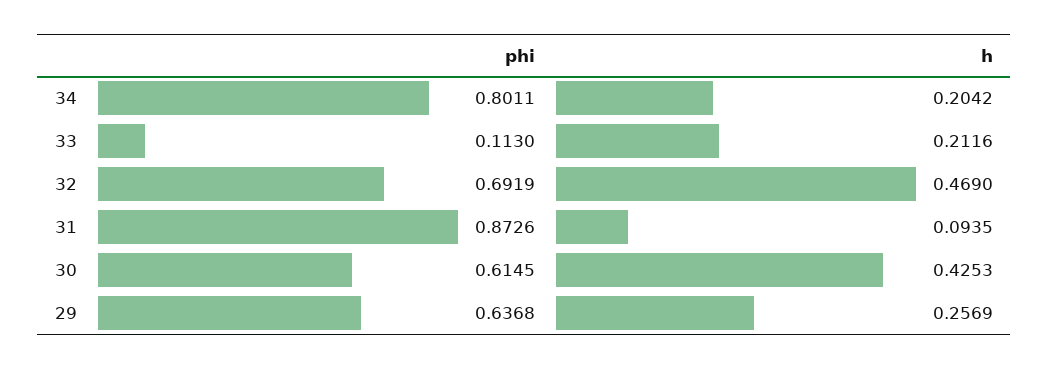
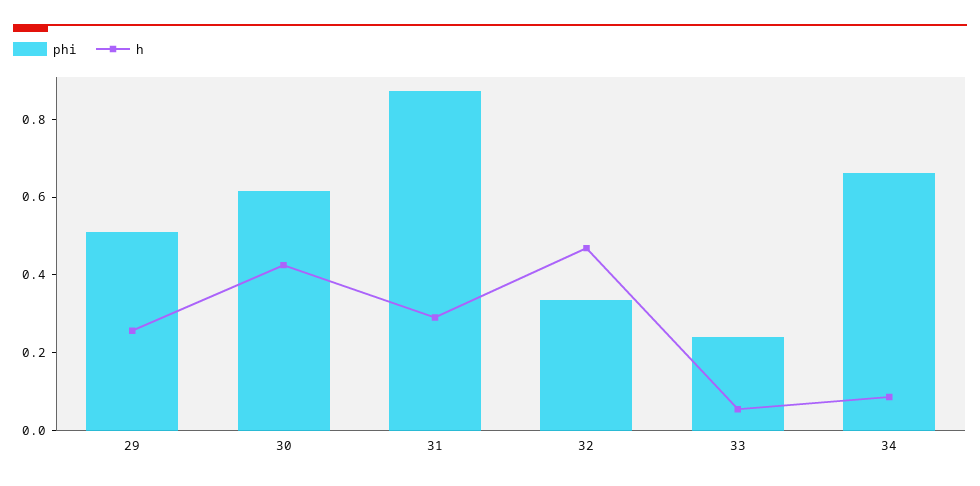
phi, 34: 0.8011 -> 0.65
h, 34: 0.2042 -> 0.1
phi, 33: 0.113 -> 0.25
h, 33: 0.2116 -> 0.05
phi, 32: 0.6919 -> 0.35
h, 31: 0.0935 -> 0.3
phi, 29: 0.6368 -> 0.5

